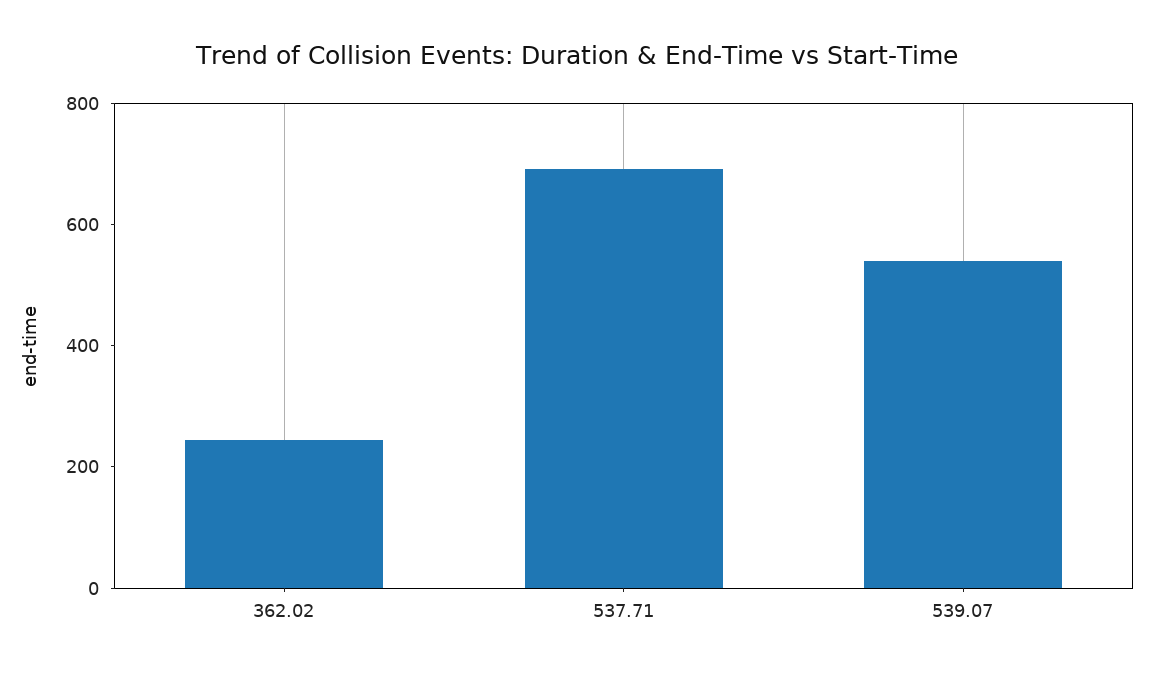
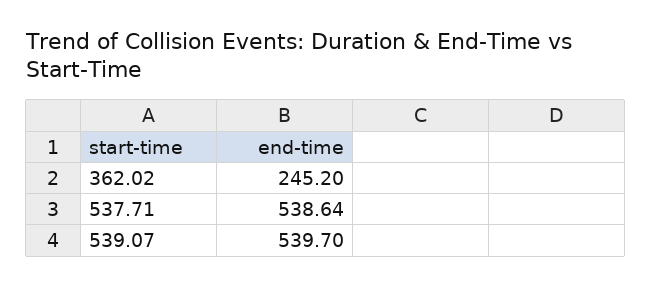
537.71: 700 -> 538.64

